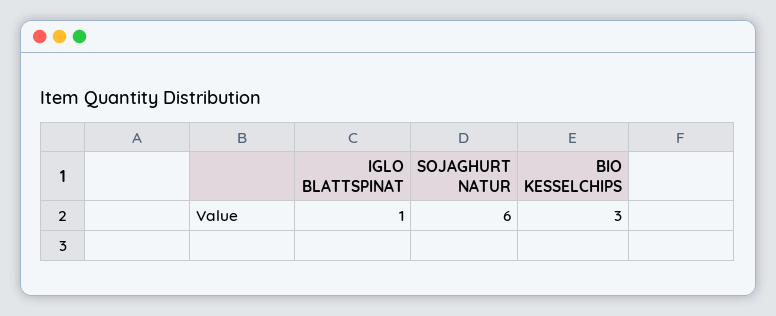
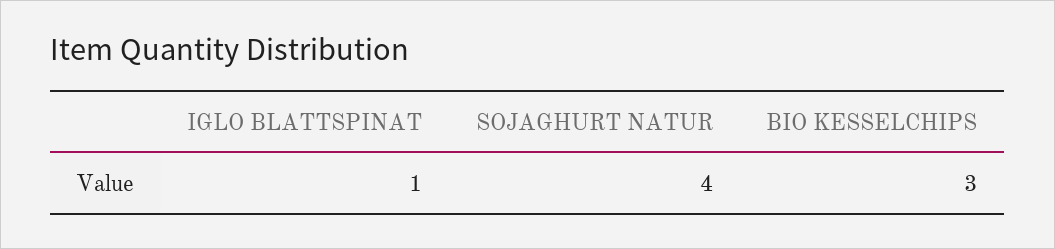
SOJAGHURT NATUR: 6 -> 4

